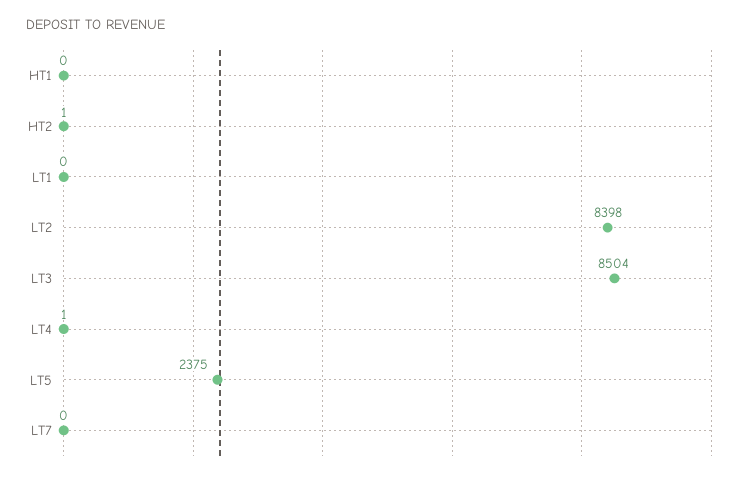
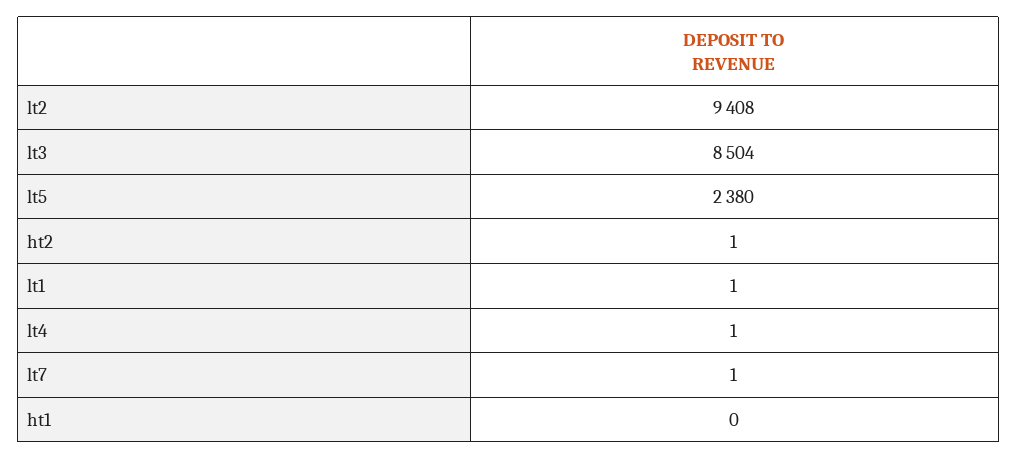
LT1: 0 -> 1
LT2: 8398 -> 9408
LT5: 2375 -> 2380
LT7: 0 -> 1

